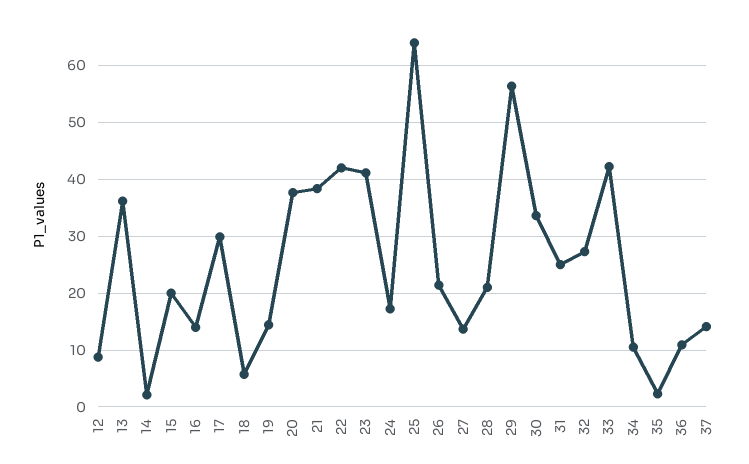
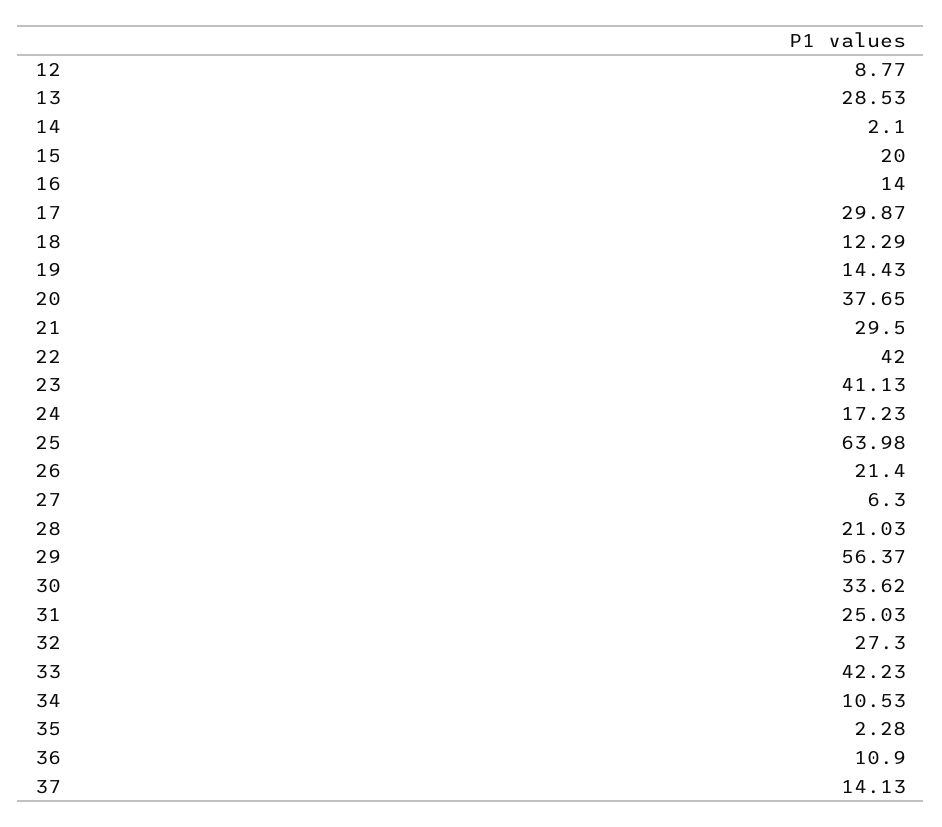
13: 36 -> 28.53
18: 6 -> 12.29
21: 38 -> 29.5
27: 14 -> 6.3

